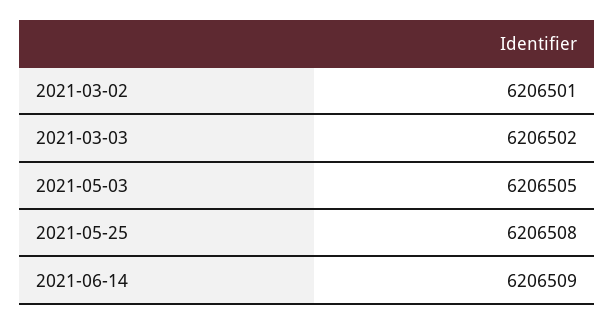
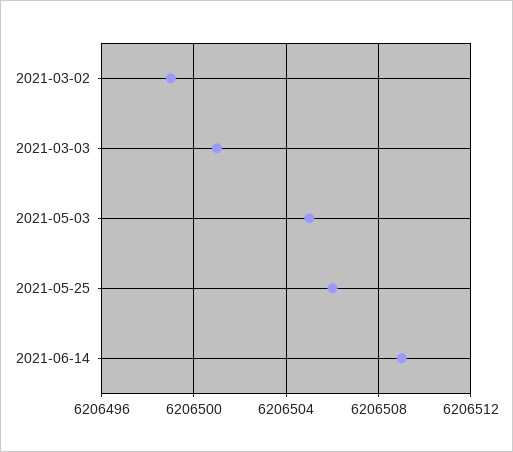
2021-03-02: 6206501 -> 6206499
2021-03-03: 6206502 -> 6206501
2021-05-25: 6206508 -> 6206506

